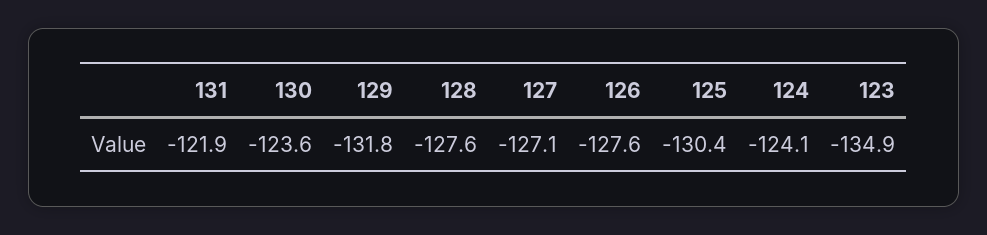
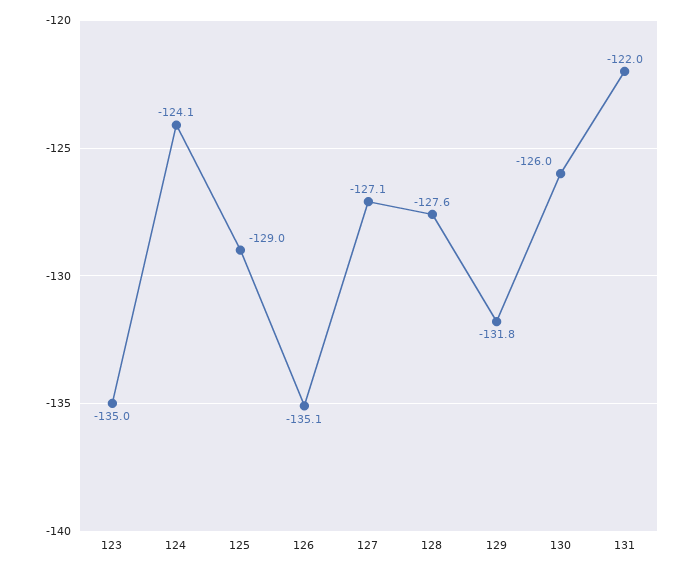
131: -121.9 -> -122
130: -123.6 -> -126
126: -127.6 -> -135.1
125: -130.4 -> -129
123: -134.9 -> -135

